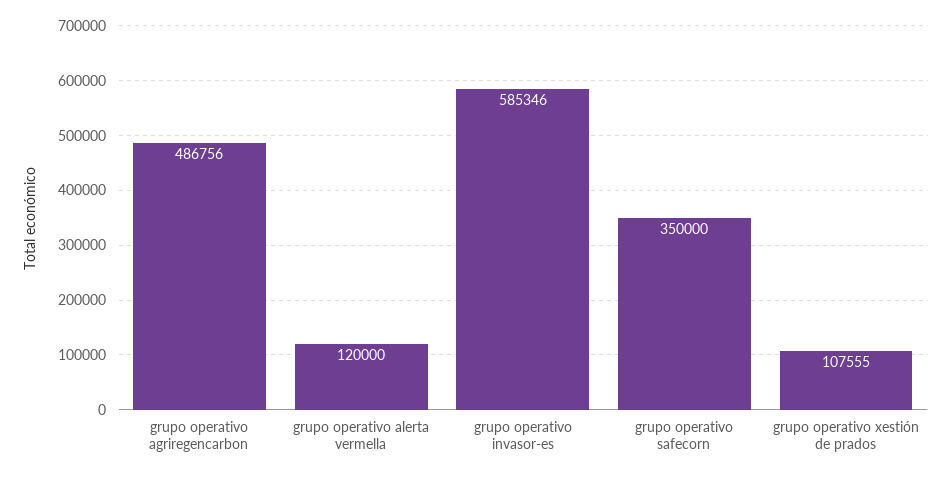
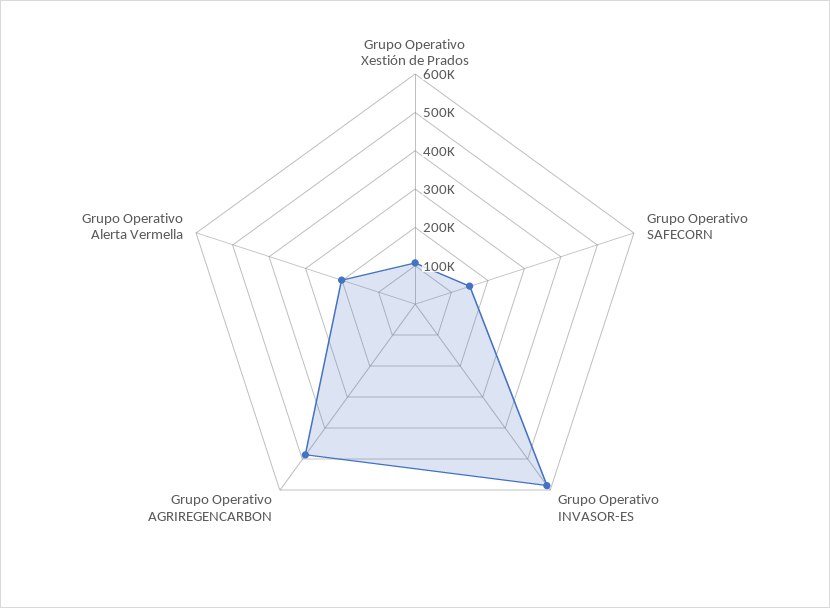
grupo operativo alerta vermella: 120000 -> 200000
grupo operativo safecorn: 350000 -> 150000

